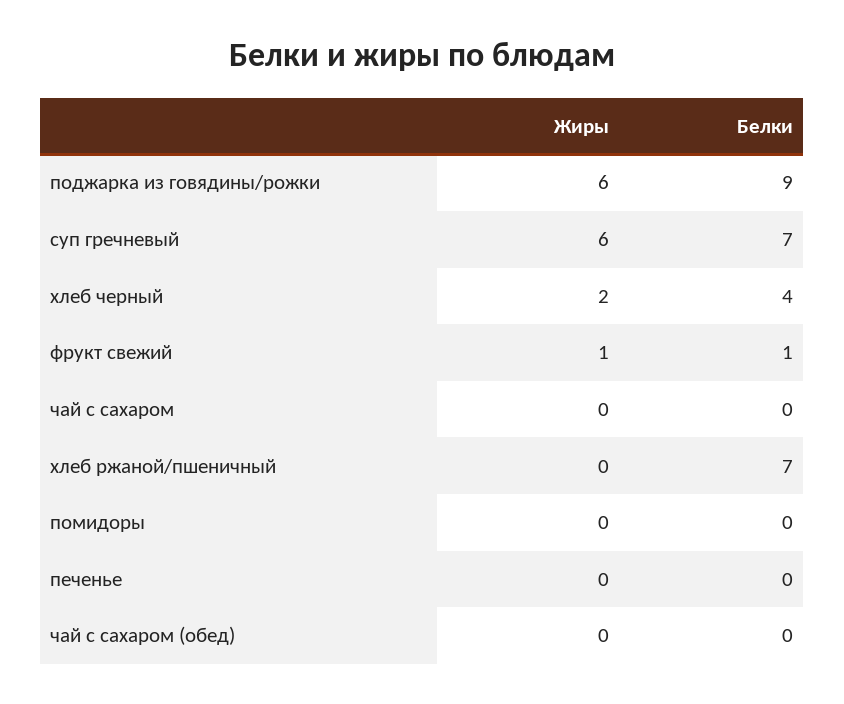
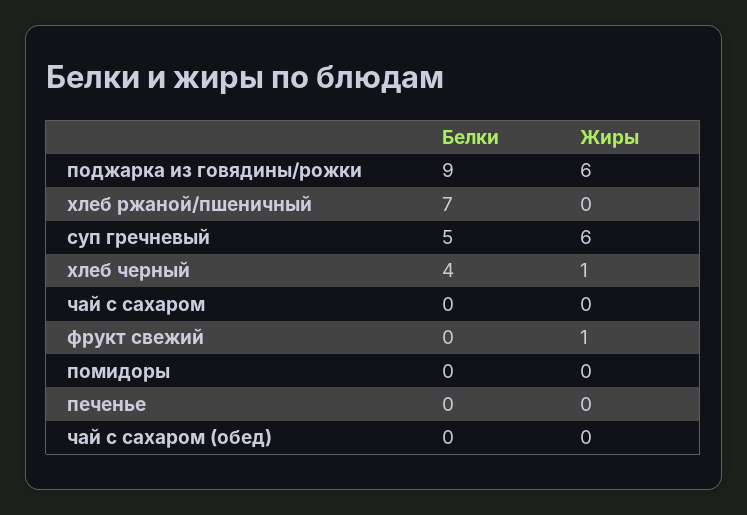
Белки, суп гречневый: 7 -> 5
Жиры, хлеб черный: 2 -> 1
Белки, фрукт свежий: 1 -> 0

